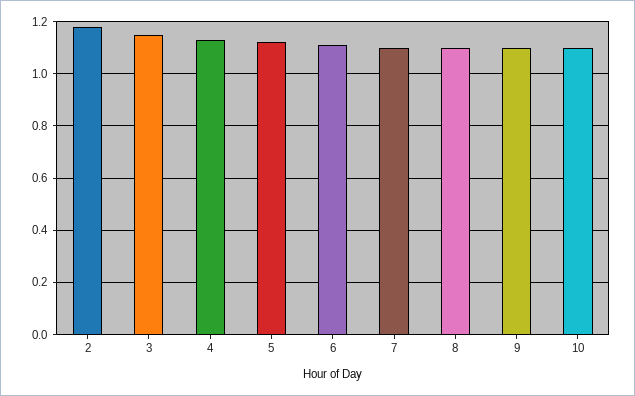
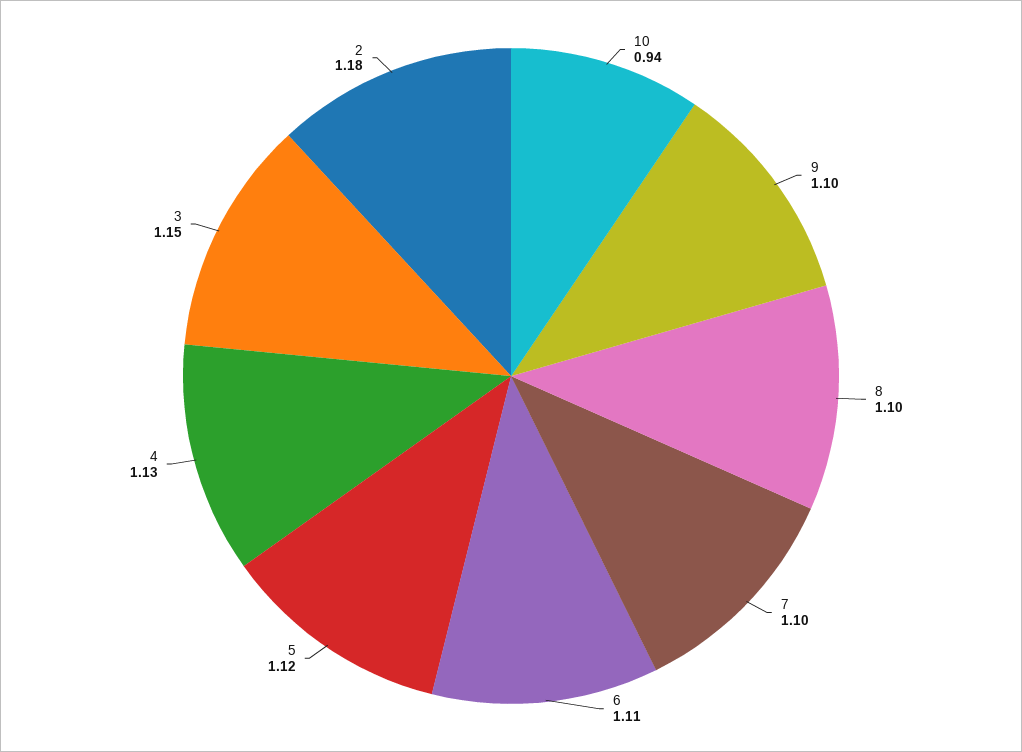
10: 1.1 -> 0.94

